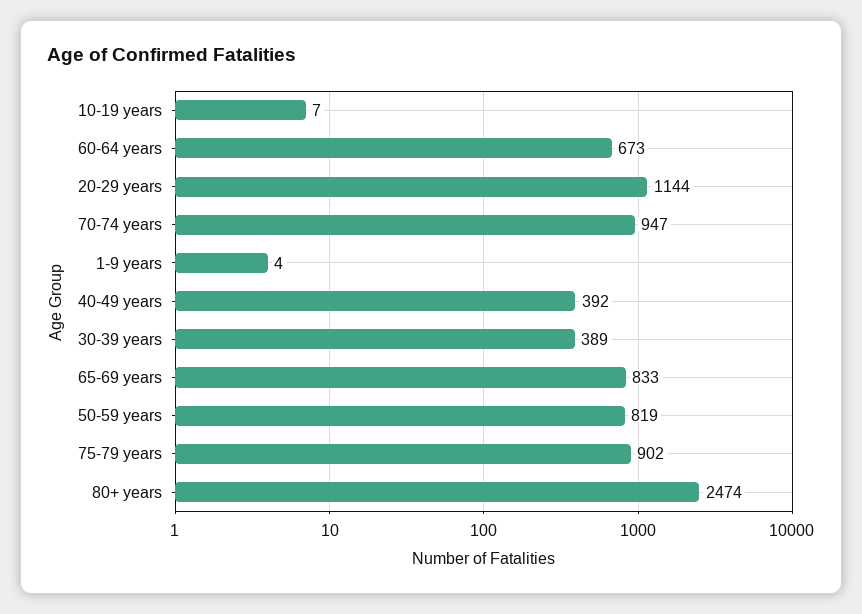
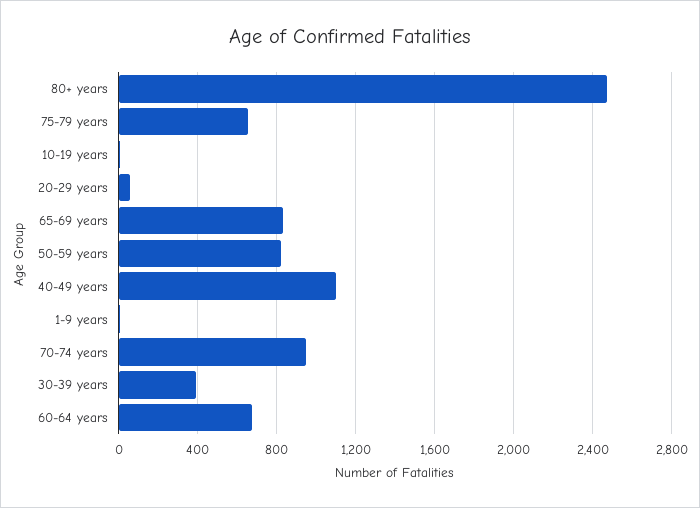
20-29 years: 1144 -> 50
40-49 years: 392 -> 1100
75-79 years: 902 -> 650

